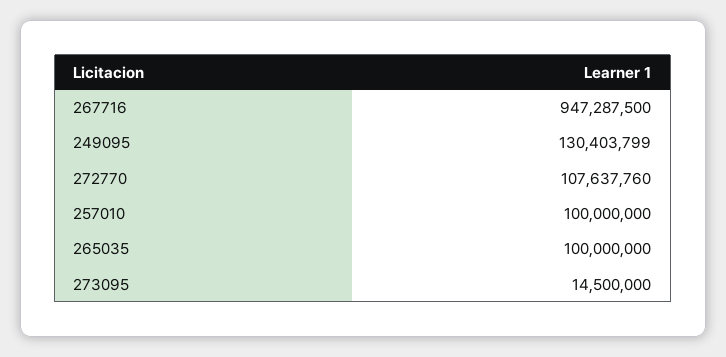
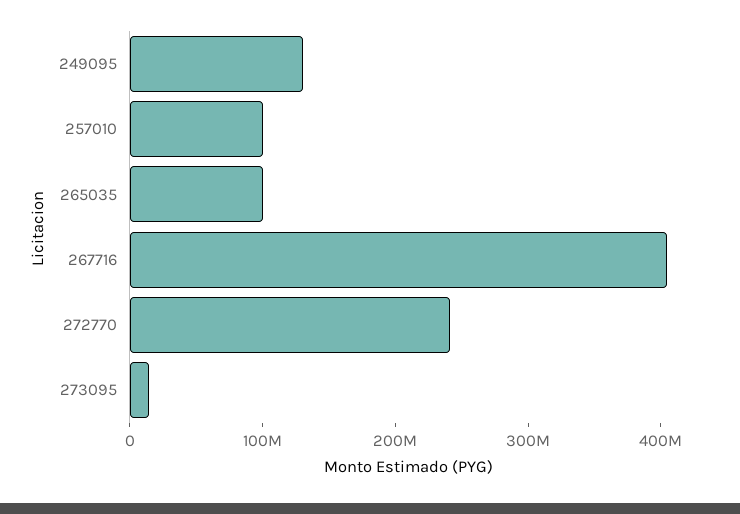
267716: 947287500 -> 400000000
272770: 107637760 -> 240000000

